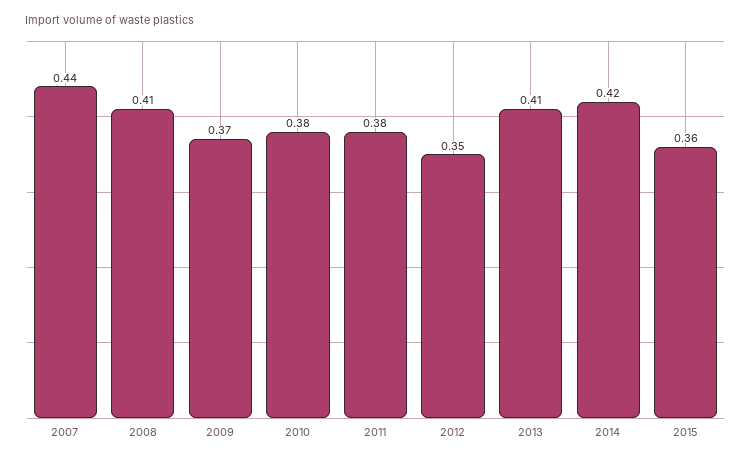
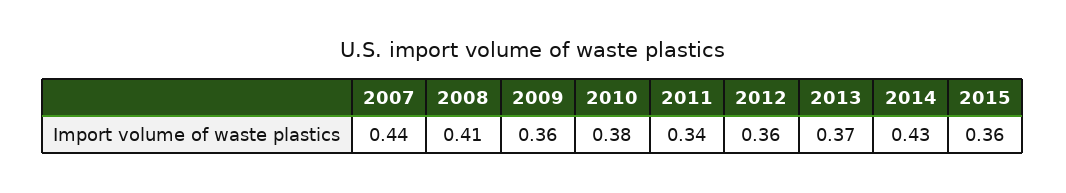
2009: 0.37 -> 0.36
2011: 0.38 -> 0.34
2012: 0.35 -> 0.36
2013: 0.41 -> 0.37
2014: 0.42 -> 0.43

